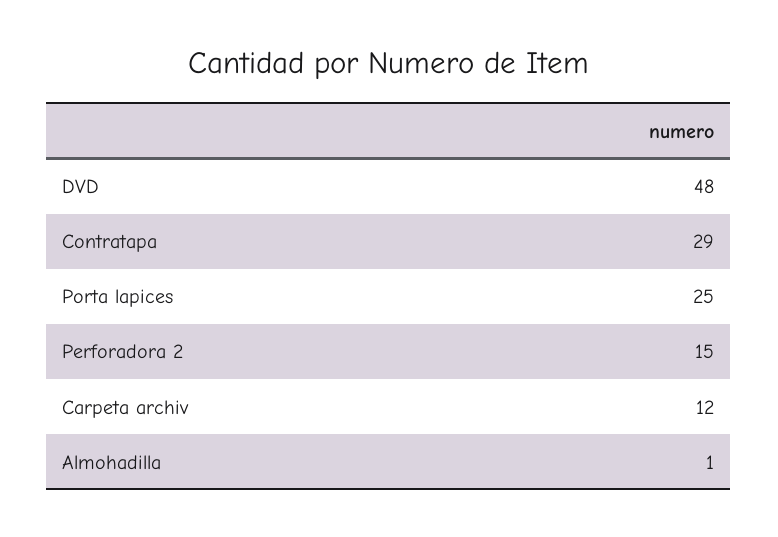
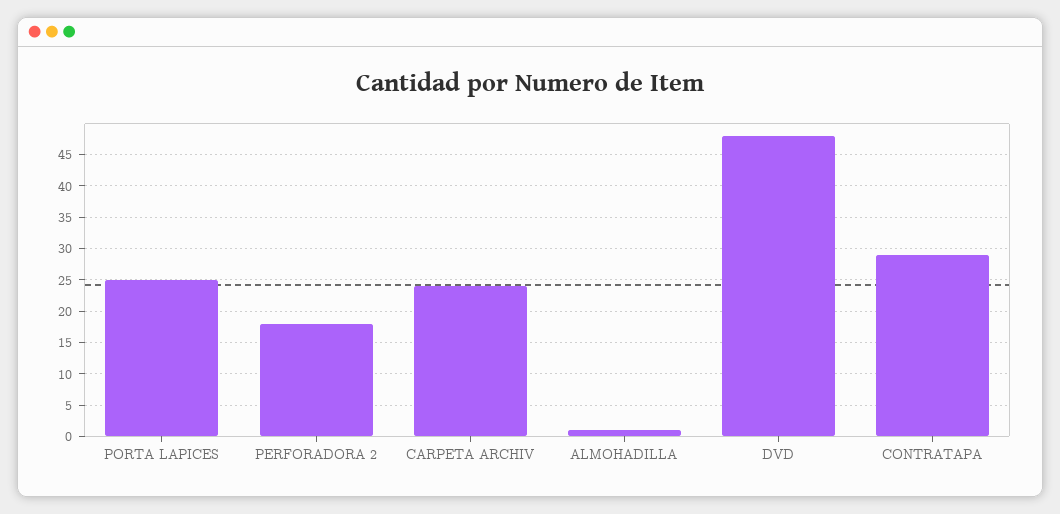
Perforadora 2: 15 -> 18
Carpeta archiv: 12 -> 24

